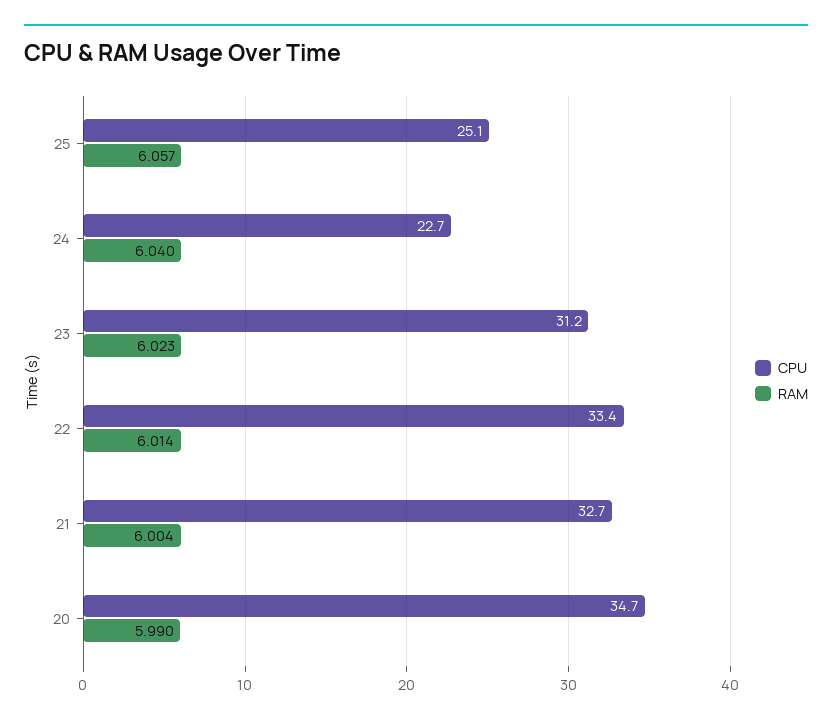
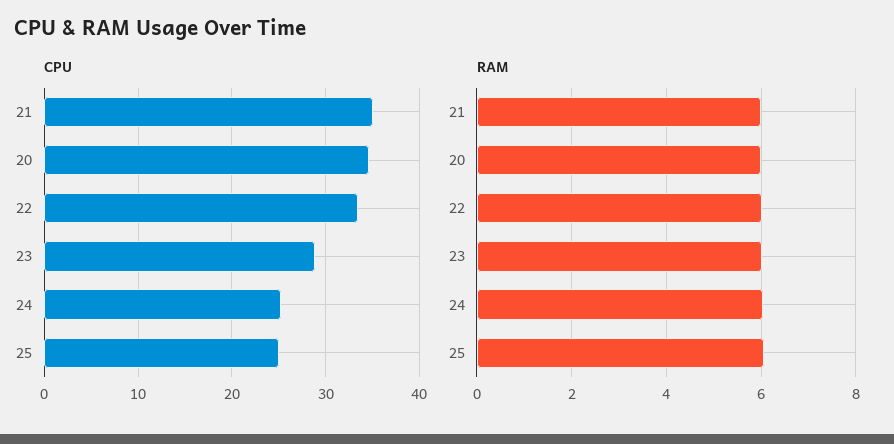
CPU, 24: 22.7 -> 25
CPU, 23: 31.2 -> 29
CPU, 21: 32.7 -> 35

